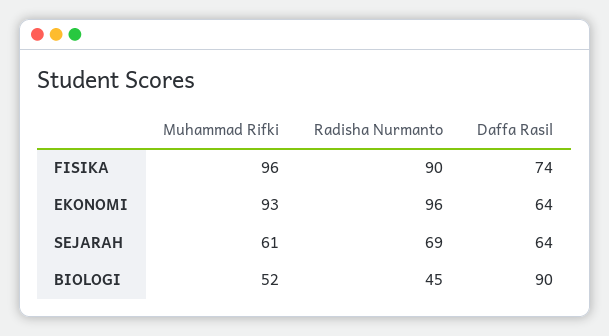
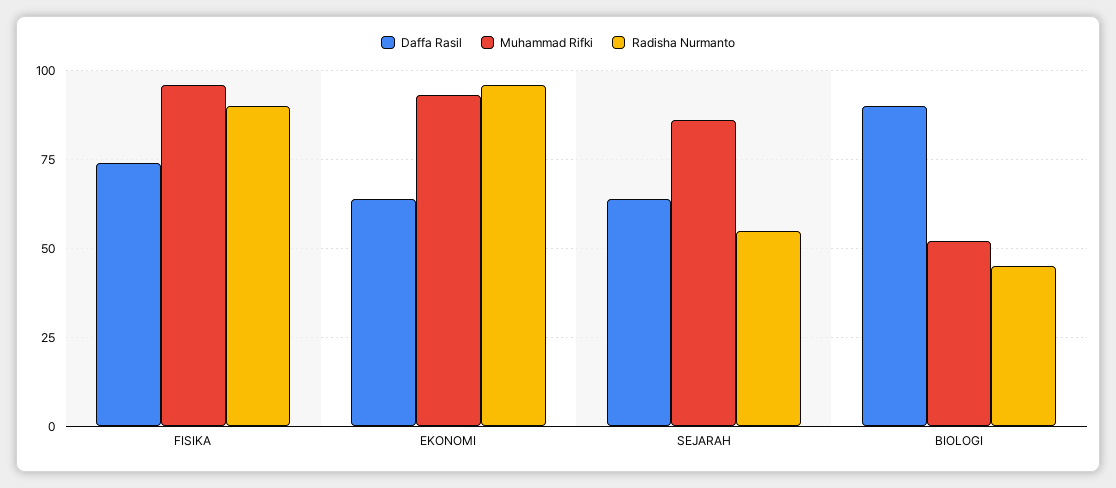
Muhammad Rifki, SEJARAH: 61 -> 85
Radisha Nurmanto, SEJARAH: 69 -> 55

